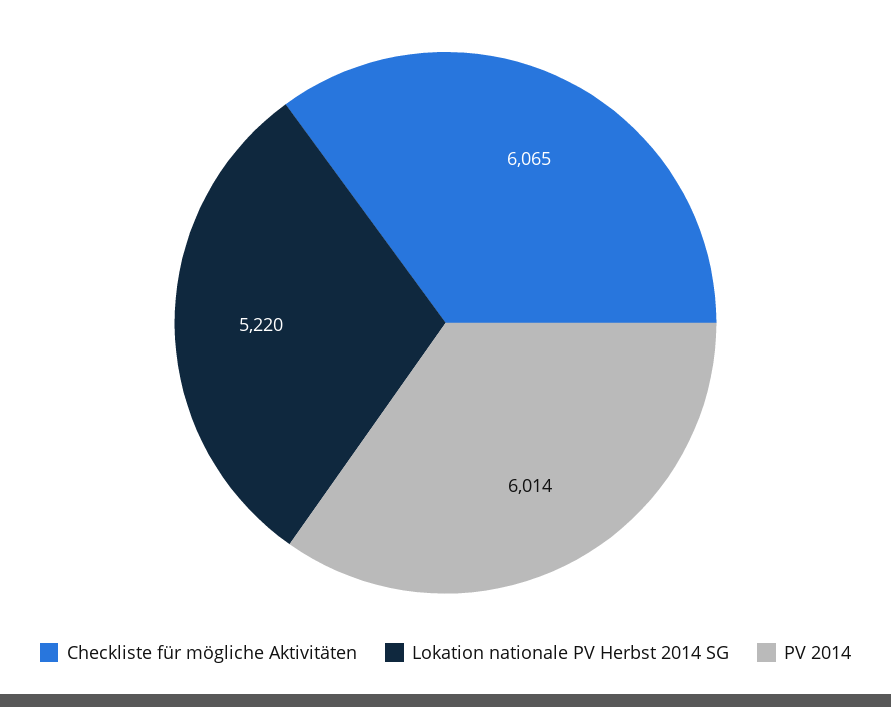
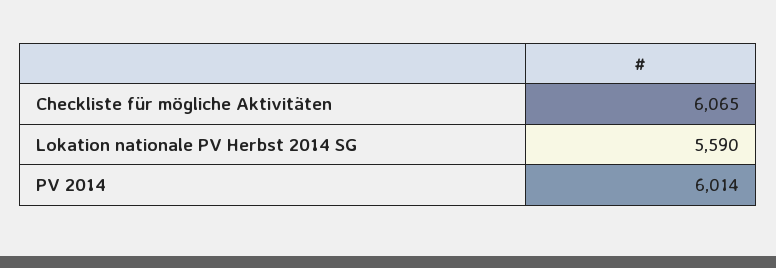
Lokation nationale PV Herbst 2014 SG: 5220 -> 5590

